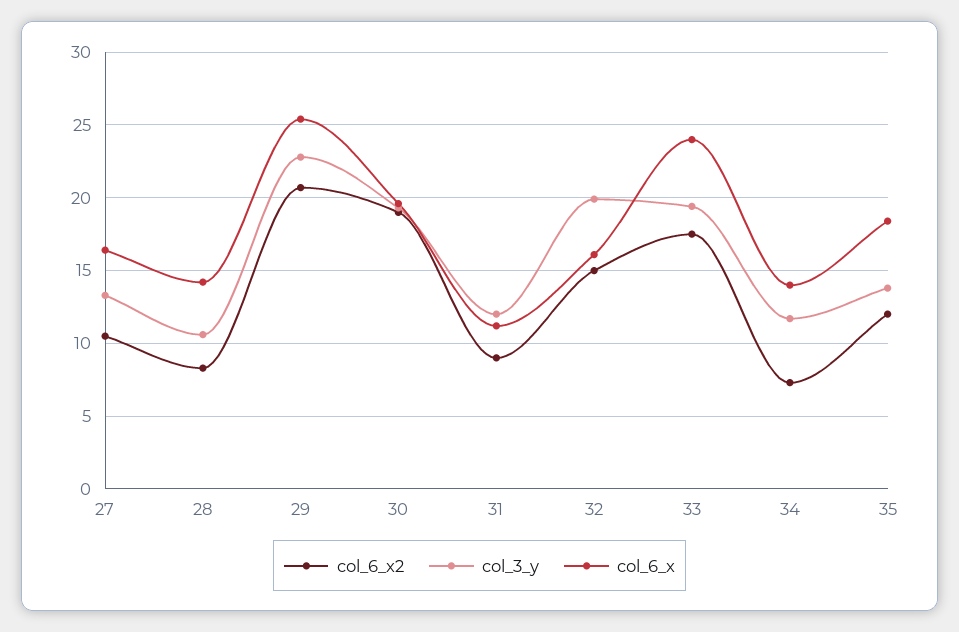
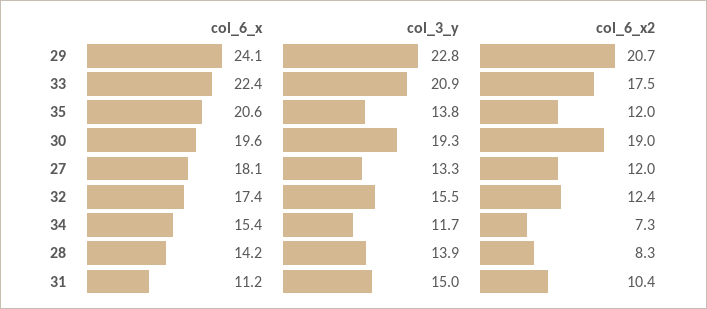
col_6_x2, 27: 10.5 -> 12
col_6_x, 27: 16.5 -> 18.1
col_3_y, 28: 10.5 -> 13.9
col_6_x, 29: 25.5 -> 24.1
col_6_x2, 31: 9 -> 10.4
col_3_y, 31: 12 -> 15
col_6_x2, 32: 15 -> 12.4
col_3_y, 32: 20 -> 15.5
col_6_x, 32: 16 -> 17.4
col_3_y, 33: 19.5 -> 20.9
col_6_x, 33: 24 -> 22.4
col_6_x, 34: 14 -> 15.4
col_6_x, 35: 18.5 -> 20.6

